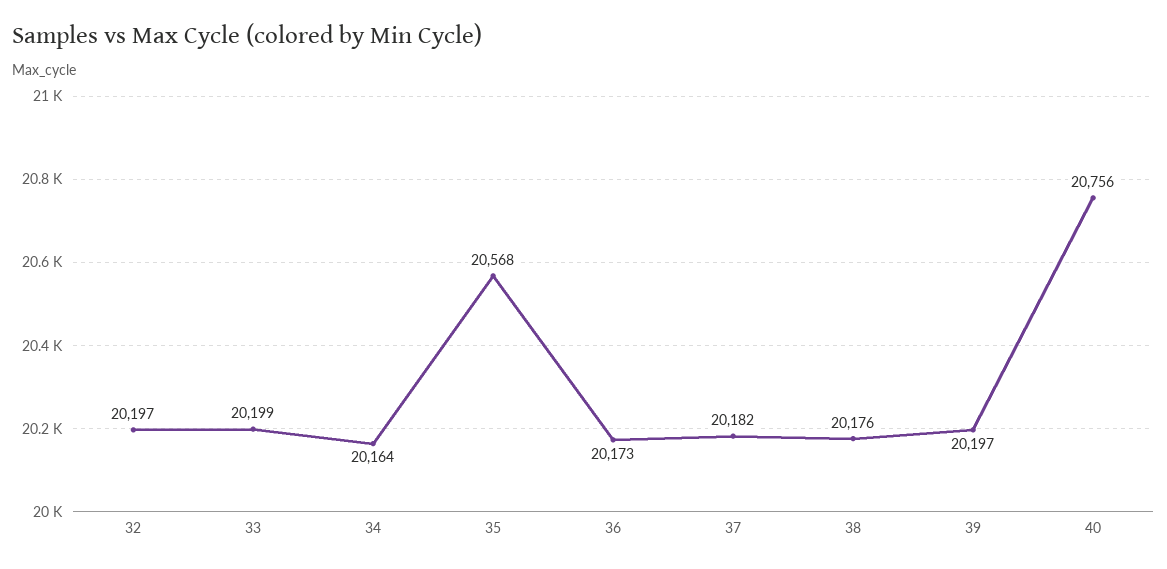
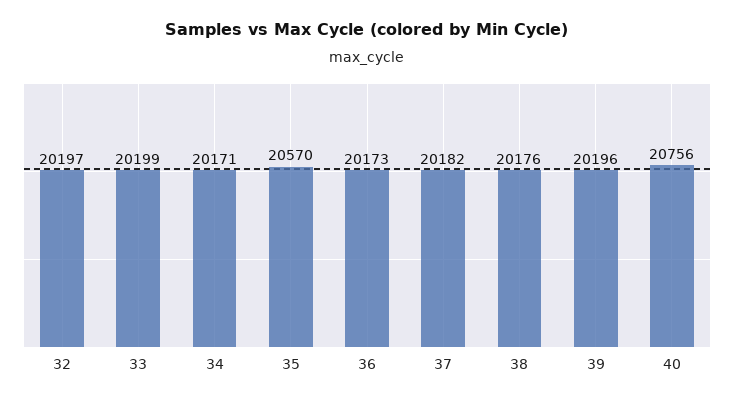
34: 20164 -> 20171
35: 20568 -> 20570
39: 20197 -> 20196

